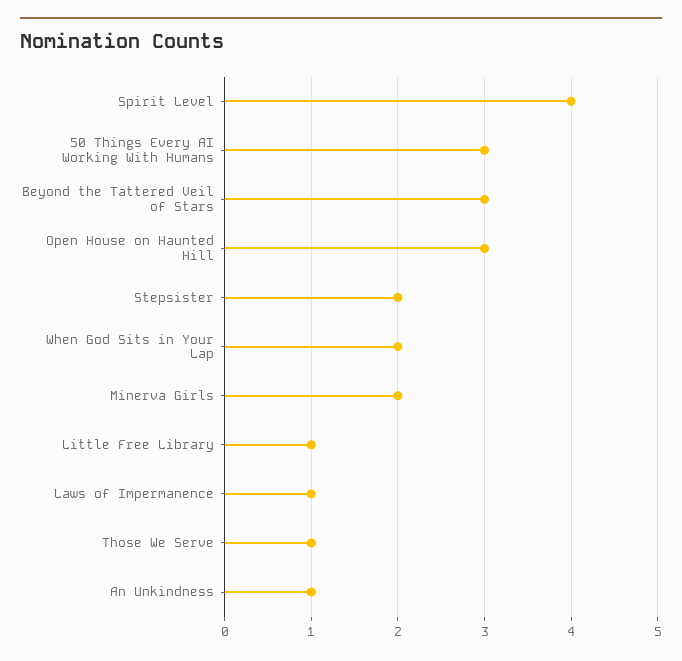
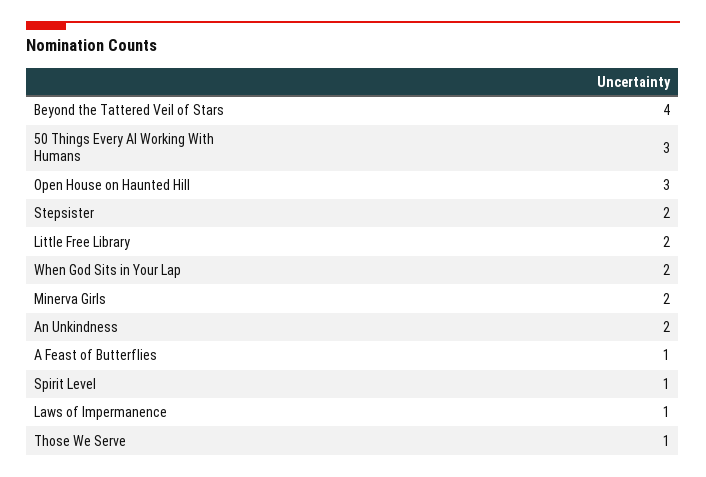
Spirit Level: 4 -> 1
Beyond the Tattered Veil of Stars: 3 -> 4
Little Free Library: 1 -> 2
An Unkindness: 1 -> 2
A Feast of Butterflies: none -> 1

